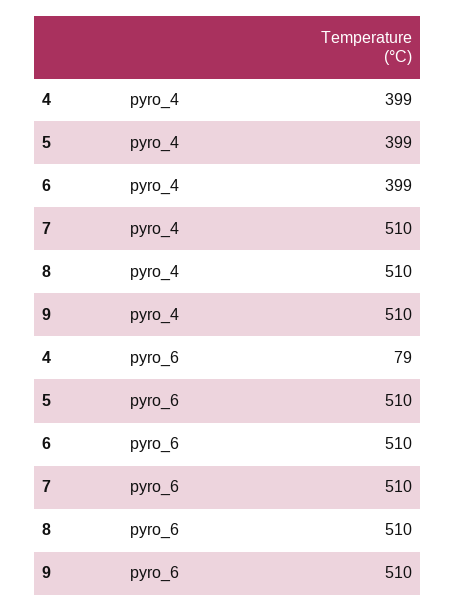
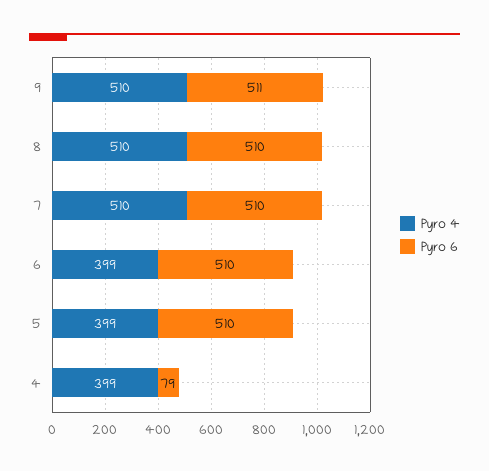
pyro_6, 9: 510 -> 511

